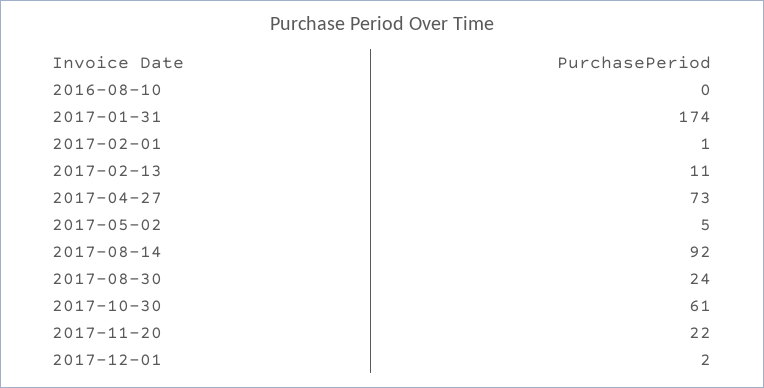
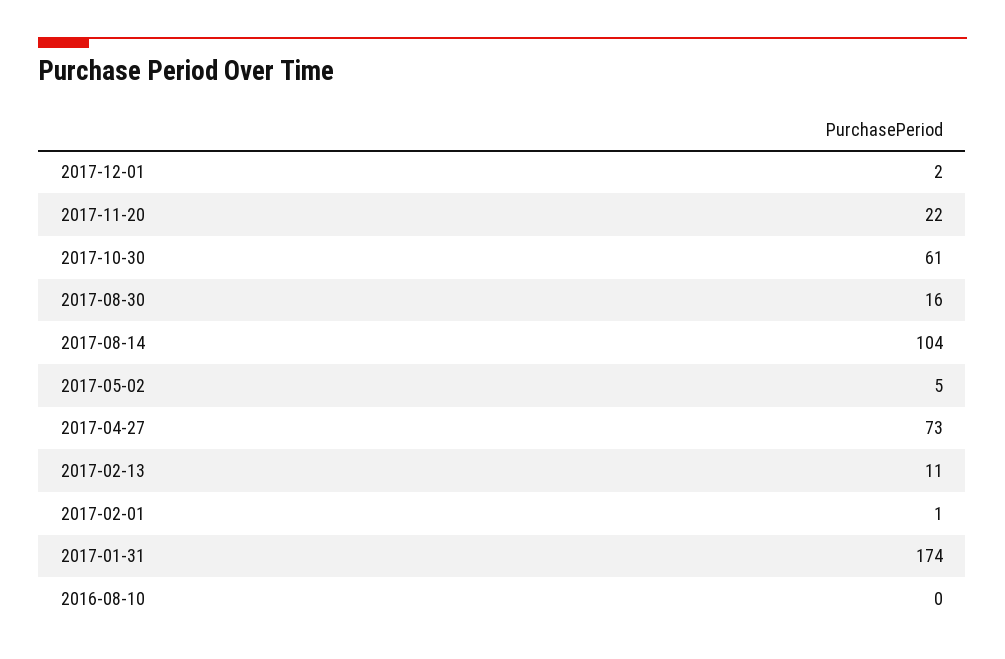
2017-08-14: 92 -> 104
2017-08-30: 24 -> 16

